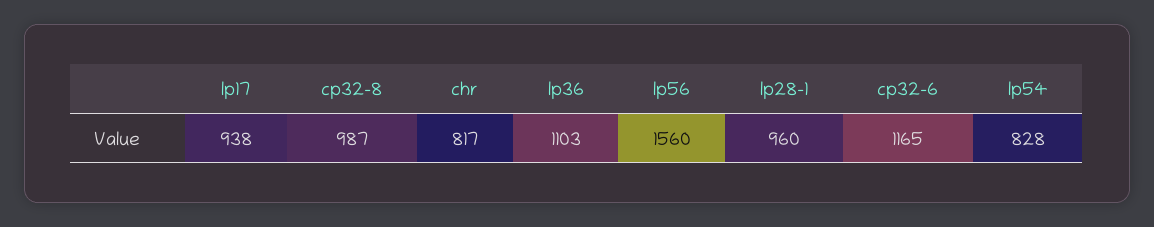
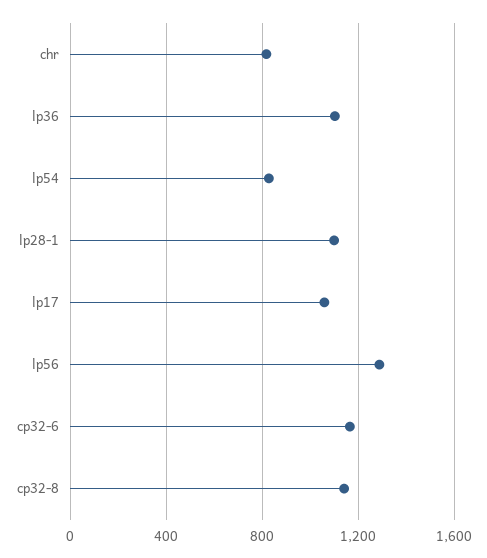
lp17: 938 -> 1050
cp32-8: 987 -> 1150
lp56: 1560 -> 1300
lp28-1: 960 -> 1100

